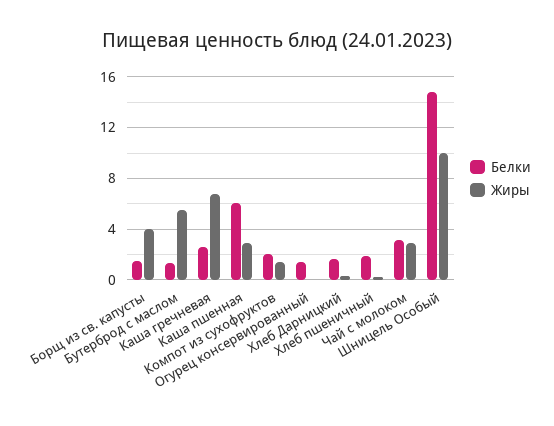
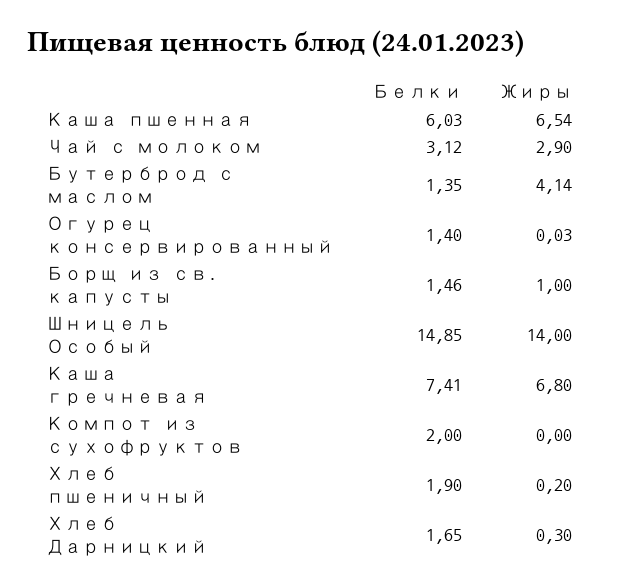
Жиры, Борщ из св. капусты: 4 -> 1
Жиры, Бутерброд с маслом: 5.5 -> 4.14
Белки, Каша гречневая: 2.5 -> 7.41
Жиры, Каша пшенная: 3 -> 6.54
Жиры, Компот из сухофруктов: 1.5 -> 0
Жиры, Шницель Особый: 10 -> 14

